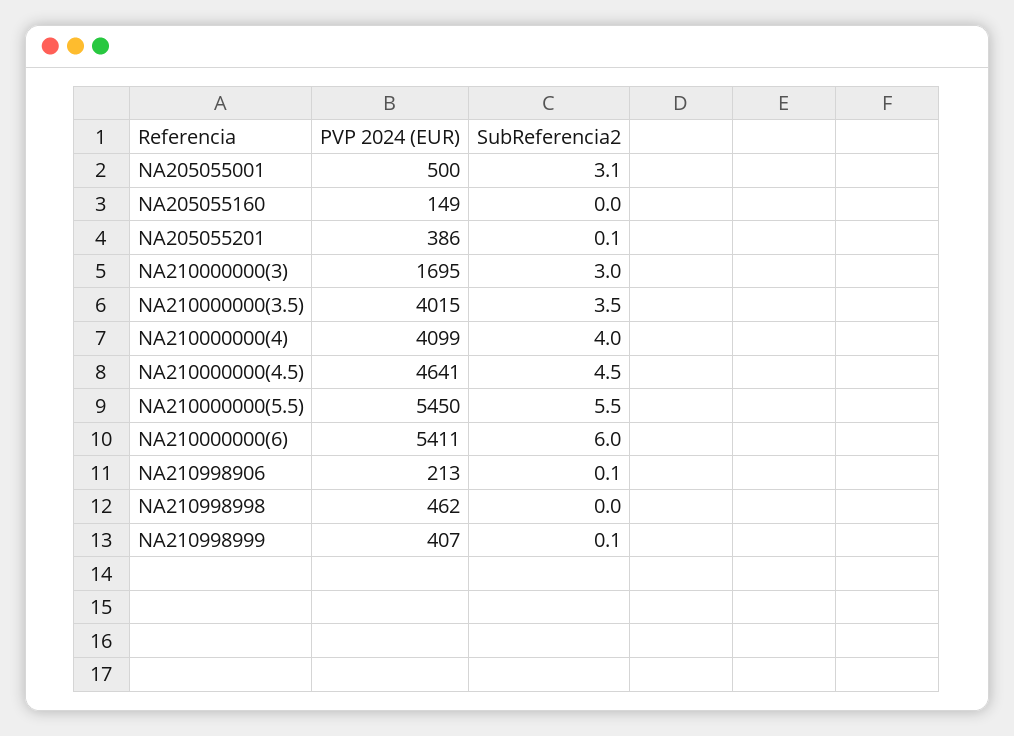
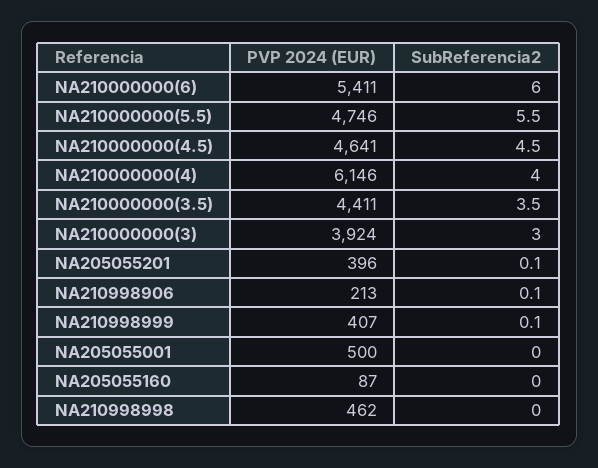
SubReferencia2, NA205055001: 3.1 -> 0
PVP 2024 (EUR), NA205055160: 149 -> 87
PVP 2024 (EUR), NA205055201: 386 -> 396
PVP 2024 (EUR), NA210000000(3): 1695 -> 3924
PVP 2024 (EUR), NA210000000(3.5): 4015 -> 4411
PVP 2024 (EUR), NA210000000(4): 4099 -> 6146
PVP 2024 (EUR), NA210000000(5.5): 5450 -> 4746

